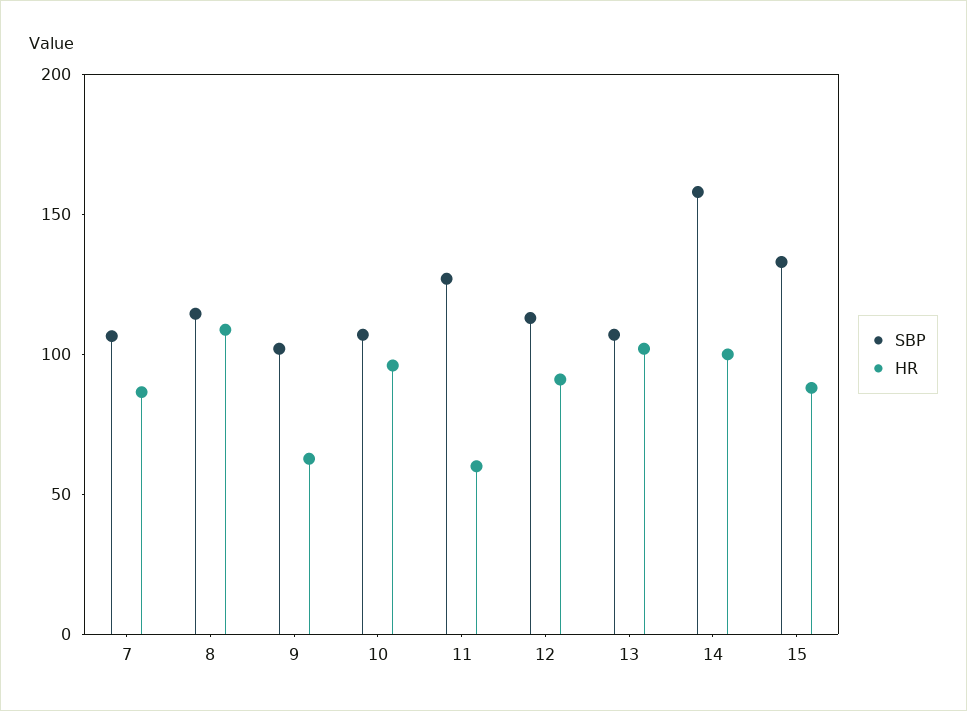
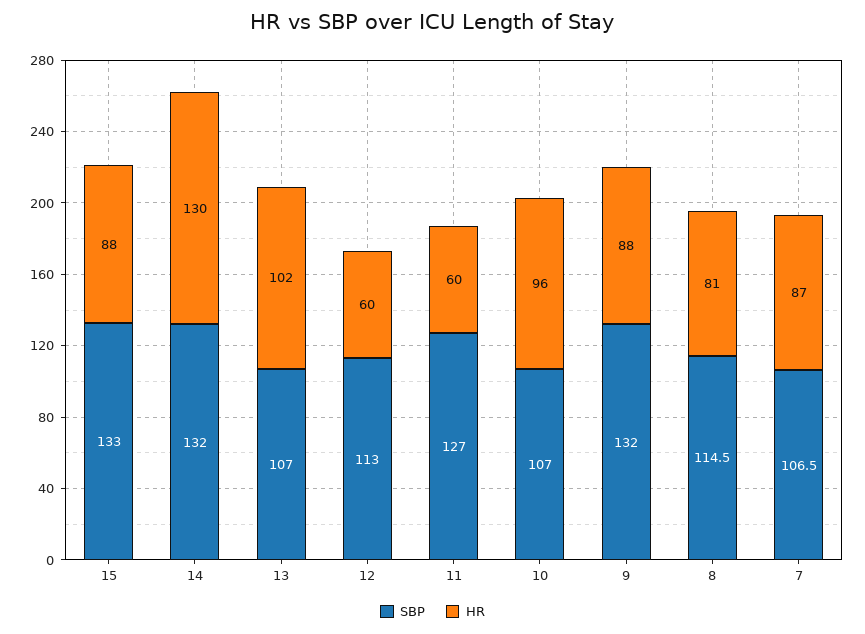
HR, 8: 110 -> 81
SBP, 9: 100 -> 132
HR, 9: 60 -> 88
HR, 12: 90 -> 60
SBP, 14: 160 -> 132
HR, 14: 100 -> 130

